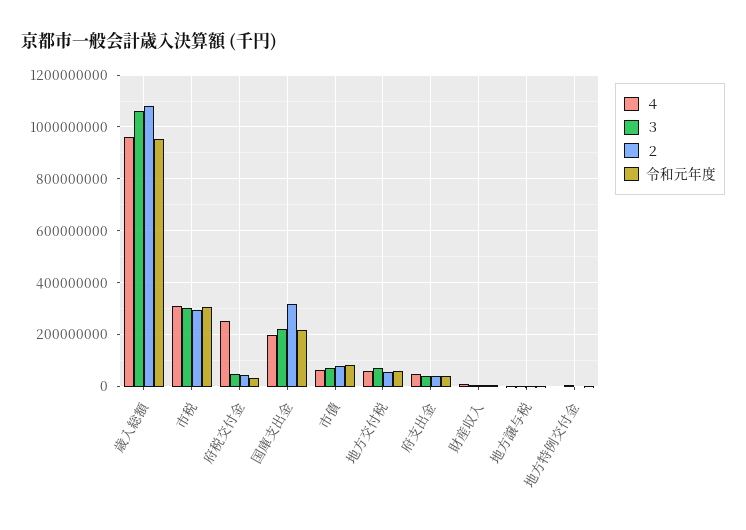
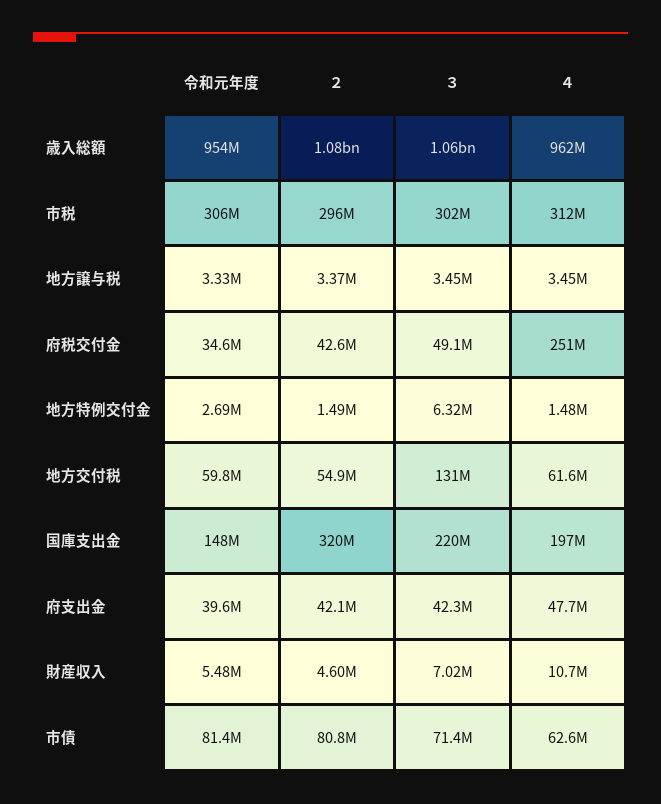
令和元年度, 国庫支出金: 225000000 -> 148000000
３, 地方交付税: 75000000 -> 131000000

